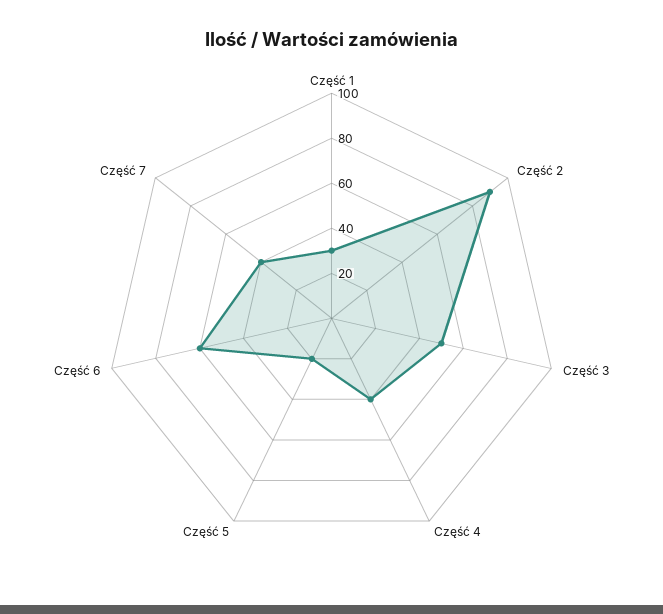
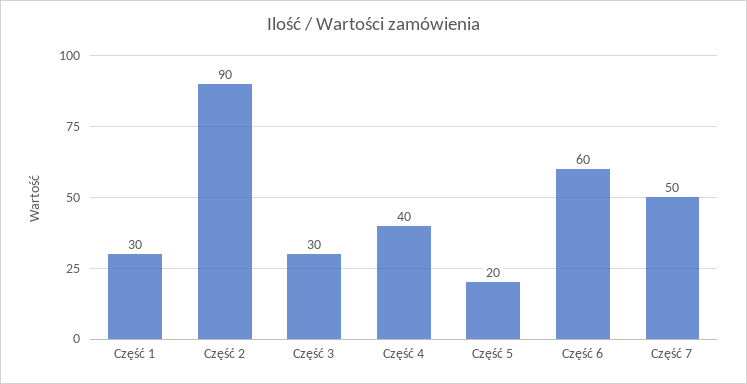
Część 3: 50 -> 30
Część 7: 40 -> 50

